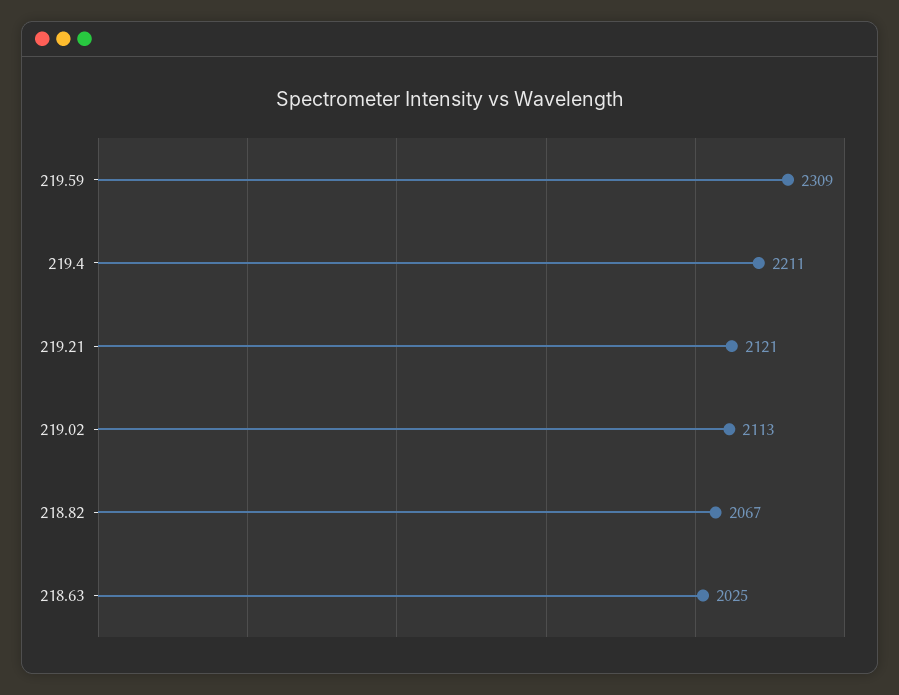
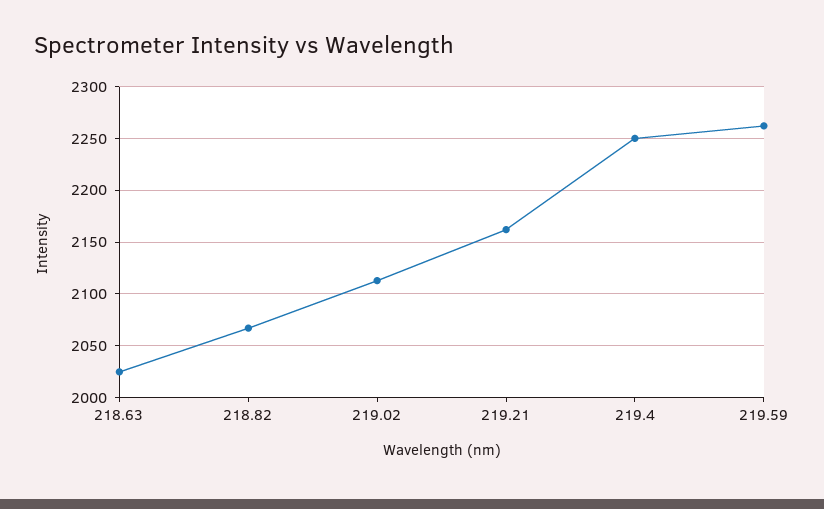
219.59: 2309 -> 2260
219.4: 2211 -> 2250
219.21: 2121 -> 2160

